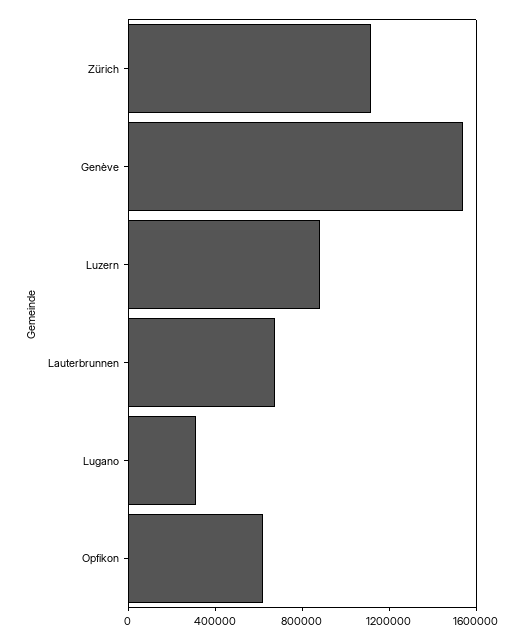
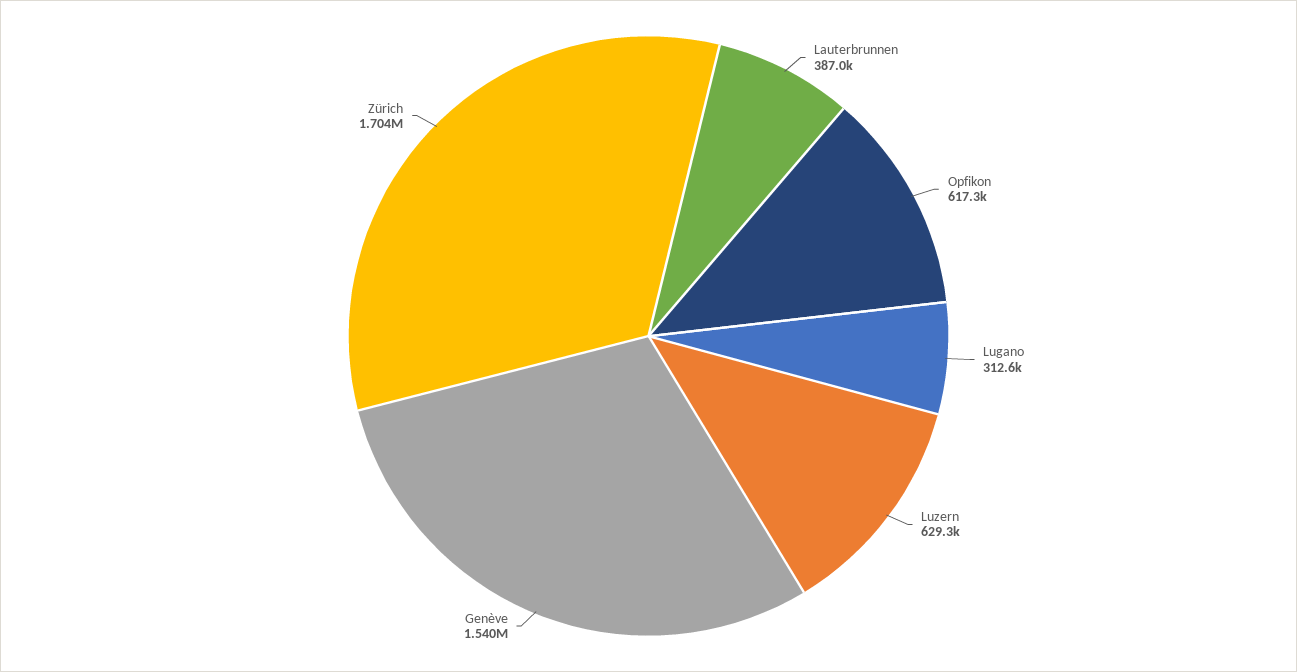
Zürich: 1100000 -> 1704000
Luzern: 900000 -> 629300
Lauterbrunnen: 700000 -> 387000

